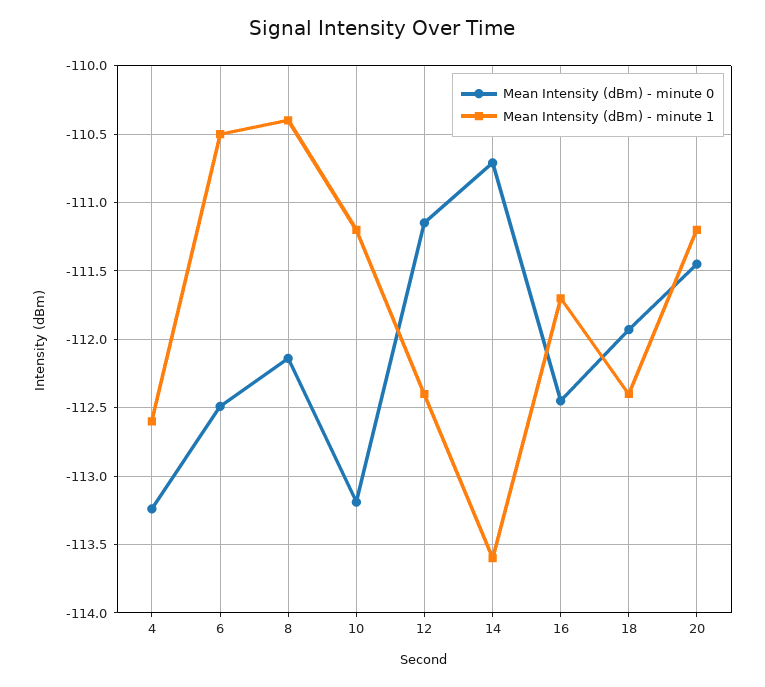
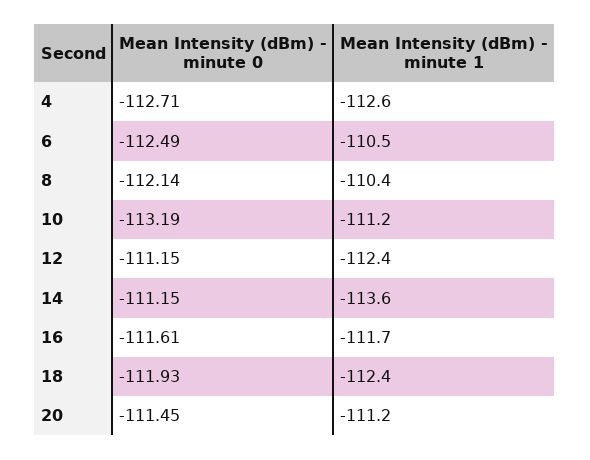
Mean Intensity (dBm) - minute 0, 4: -113.25 -> -112.71
Mean Intensity (dBm) - minute 0, 14: -110.7 -> -111.15
Mean Intensity (dBm) - minute 0, 16: -112.45 -> -111.61

